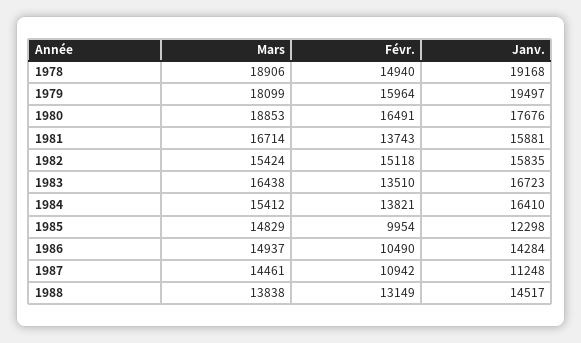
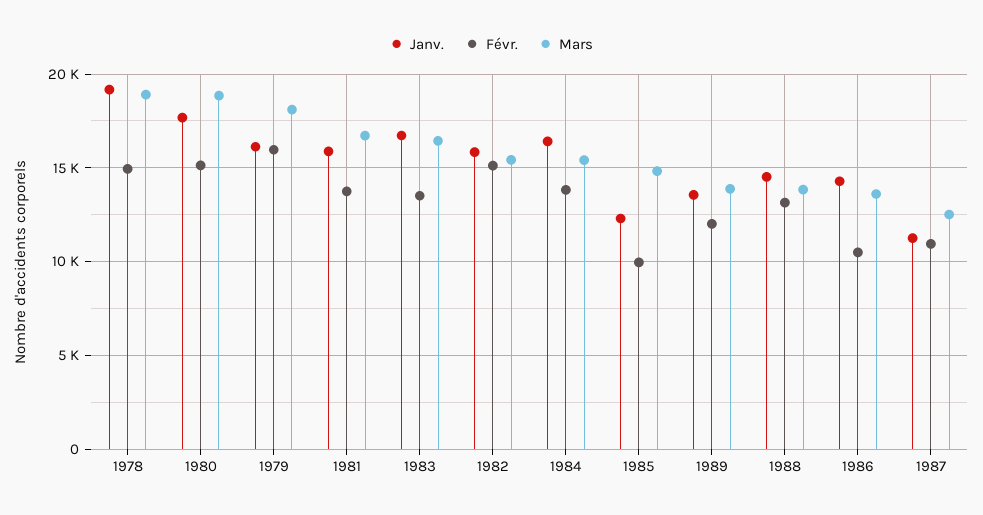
Janv., 1979: 19497 -> 16000
Févr., 1980: 16491 -> 15000
Mars, 1986: 14937 -> 13500
Mars, 1987: 14461 -> 12500
Janv., 1989: none -> 13500
Févr., 1989: none -> 12000
Mars, 1989: none -> 14000

